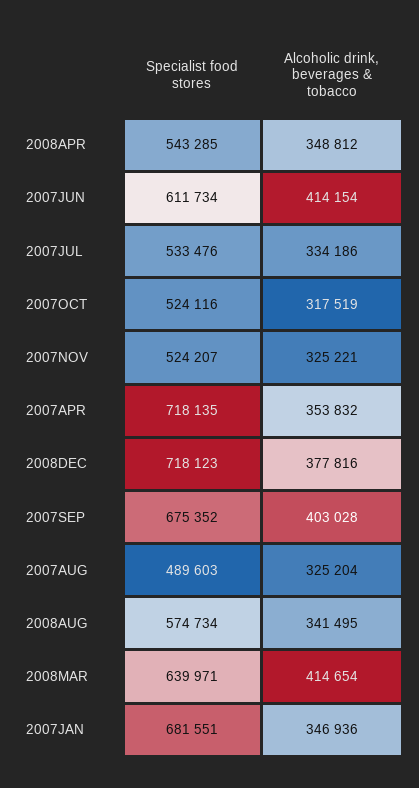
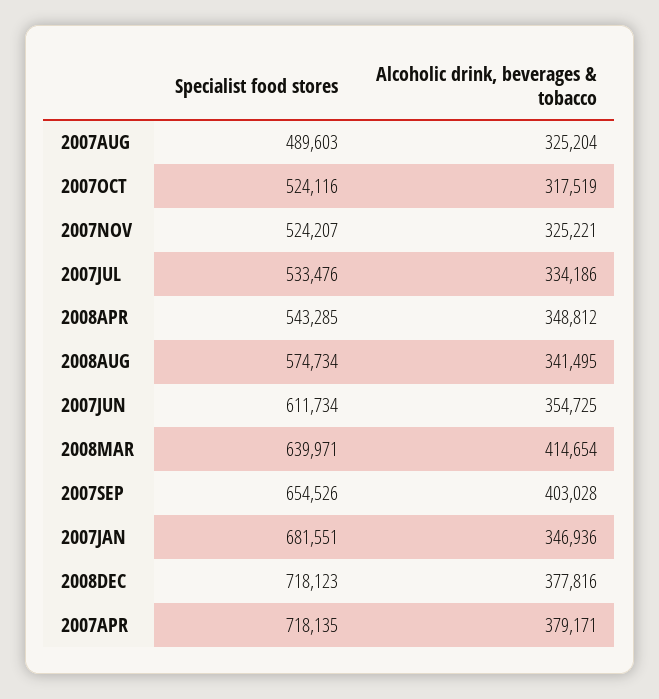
Alcoholic drink, beverages & tobacco, 2007JUN: 414154 -> 354725
Alcoholic drink, beverages & tobacco, 2007APR: 353832 -> 379171
Specialist food stores, 2007SEP: 675352 -> 654526

